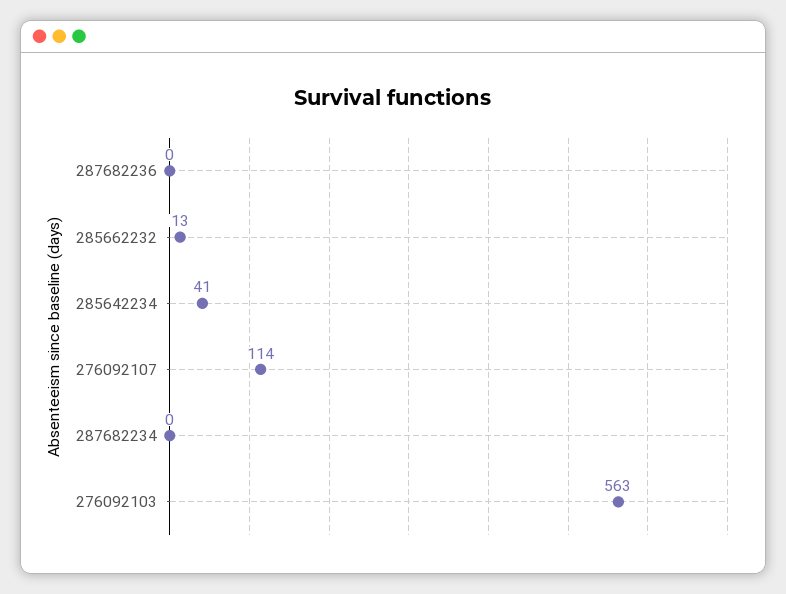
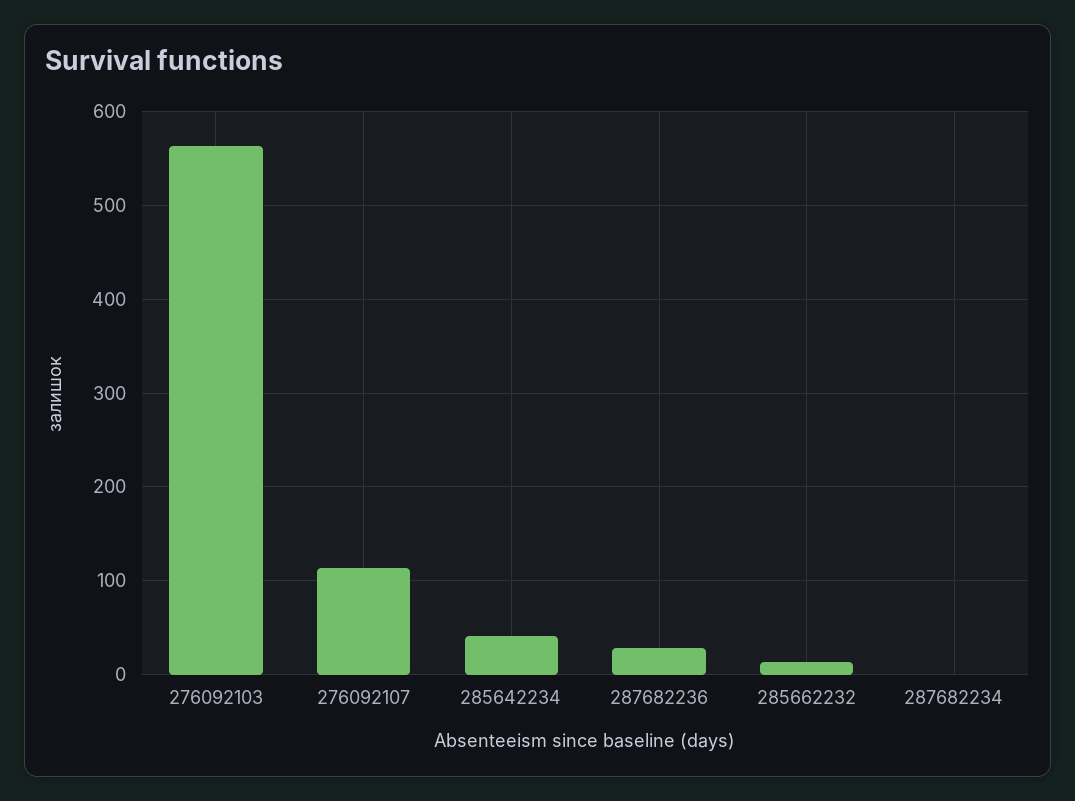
287682236: 0 -> 30

